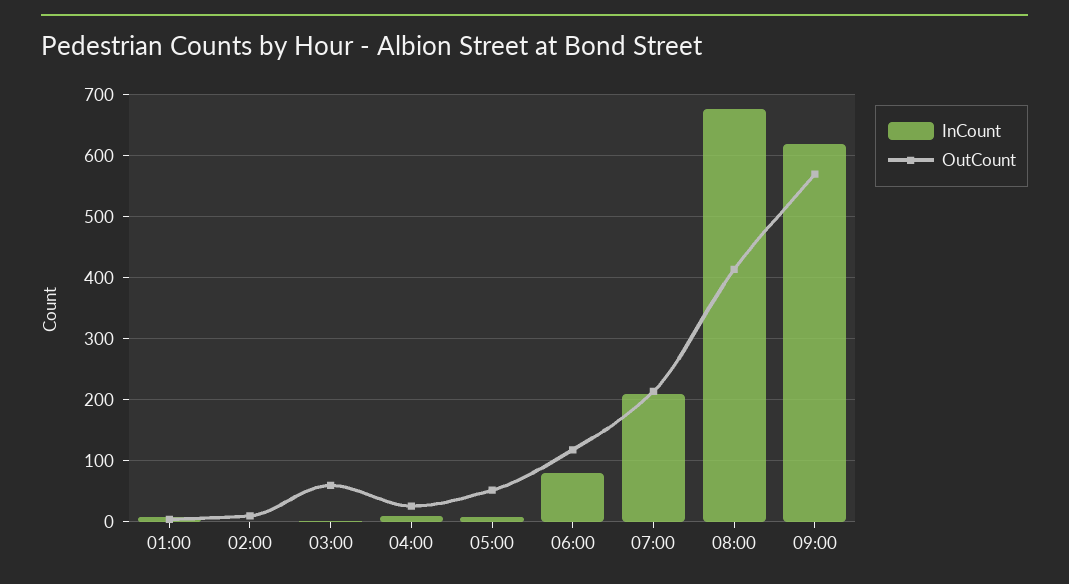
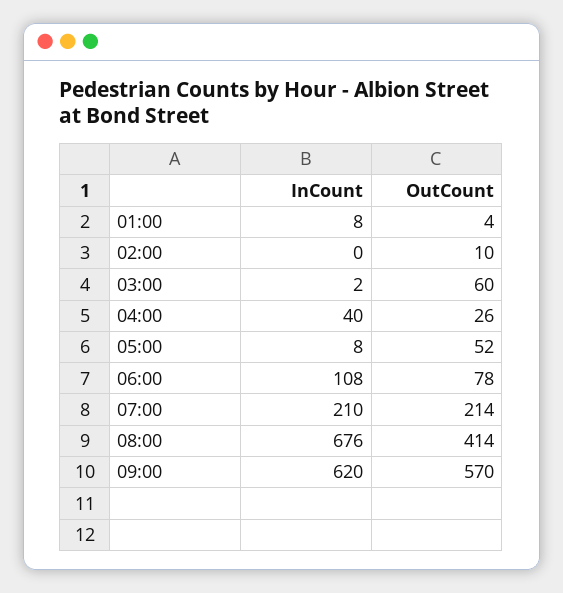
InCount, 04:00: 10 -> 40
InCount, 06:00: 80 -> 108
OutCount, 06:00: 120 -> 78

